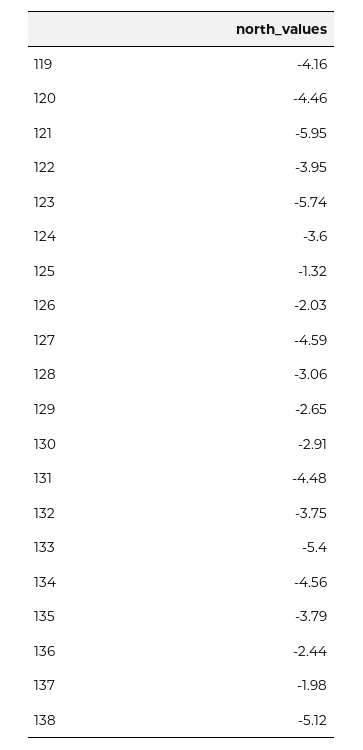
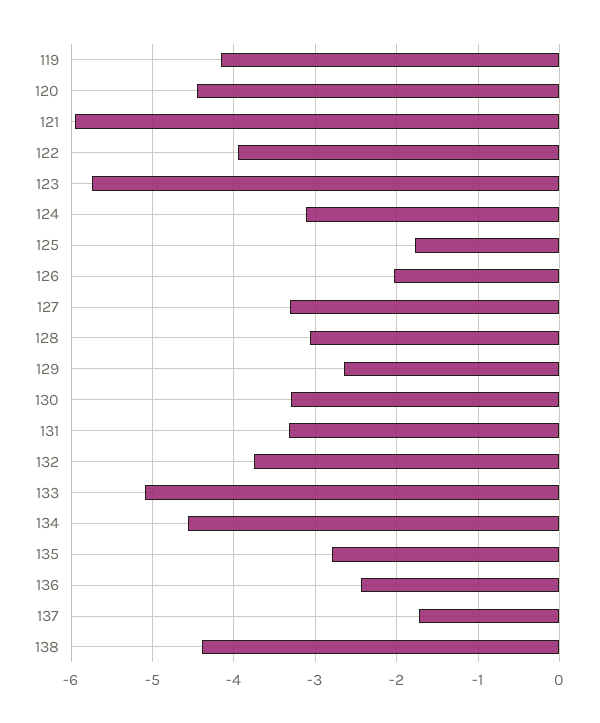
124: -3.6 -> -3.1
125: -1.32 -> -1.8
127: -4.59 -> -3.3
130: -2.91 -> -3.3
131: -4.48 -> -3.3
133: -5.4 -> -5.1
135: -3.79 -> -2.8
137: -1.98 -> -1.7
138: -5.12 -> -4.4

